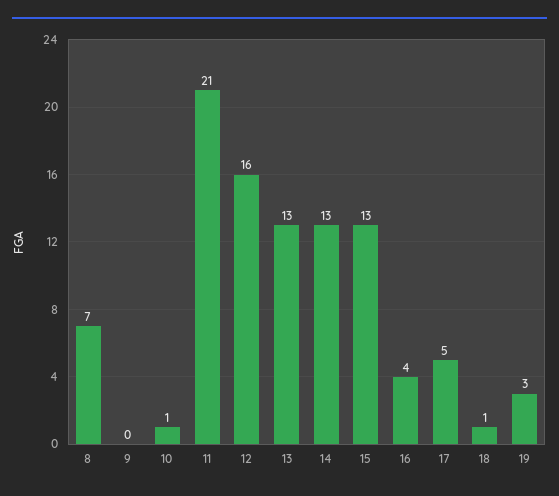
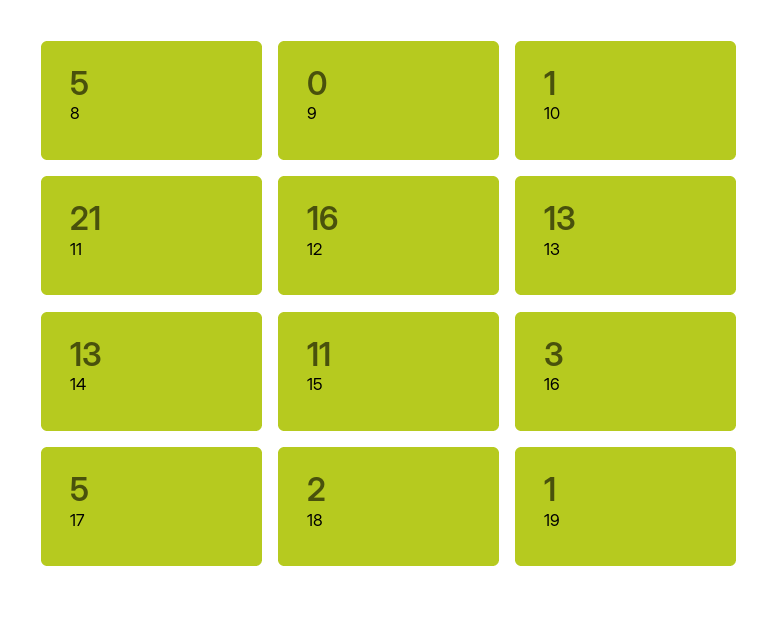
8: 7 -> 5
15: 13 -> 11
16: 4 -> 3
18: 1 -> 2
19: 3 -> 1

